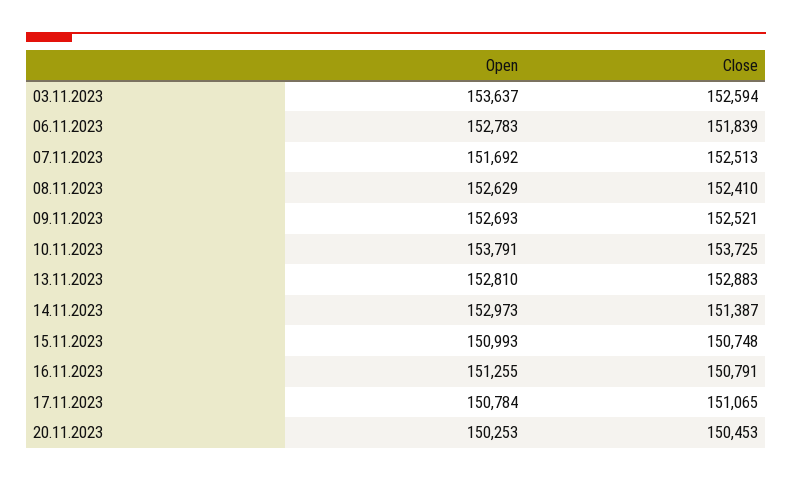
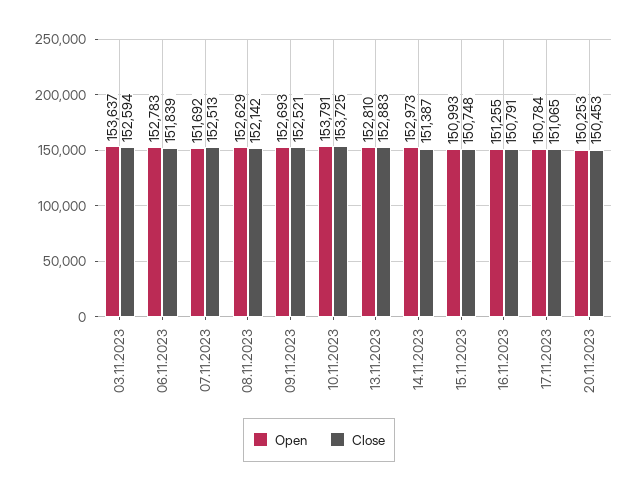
Close, 08.11.2023: 152410 -> 152142

